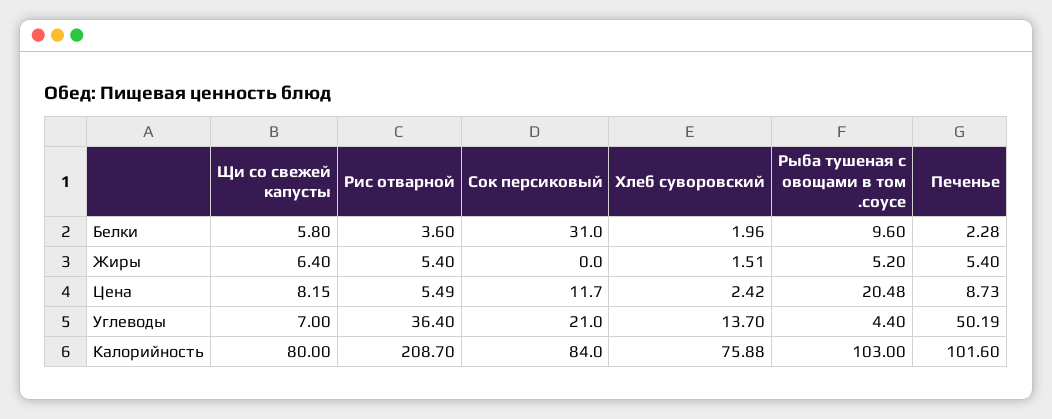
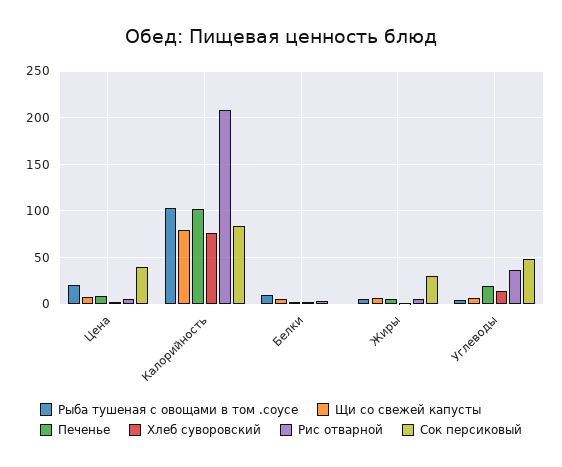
Сок персиковый, Белки: 31 -> 0
Сок персиковый, Жиры: 0 -> 30
Сок персиковый, Цена: 11.7 -> 40
Сок персиковый, Углеводы: 21 -> 50
Печенье, Углеводы: 50.19 -> 20

